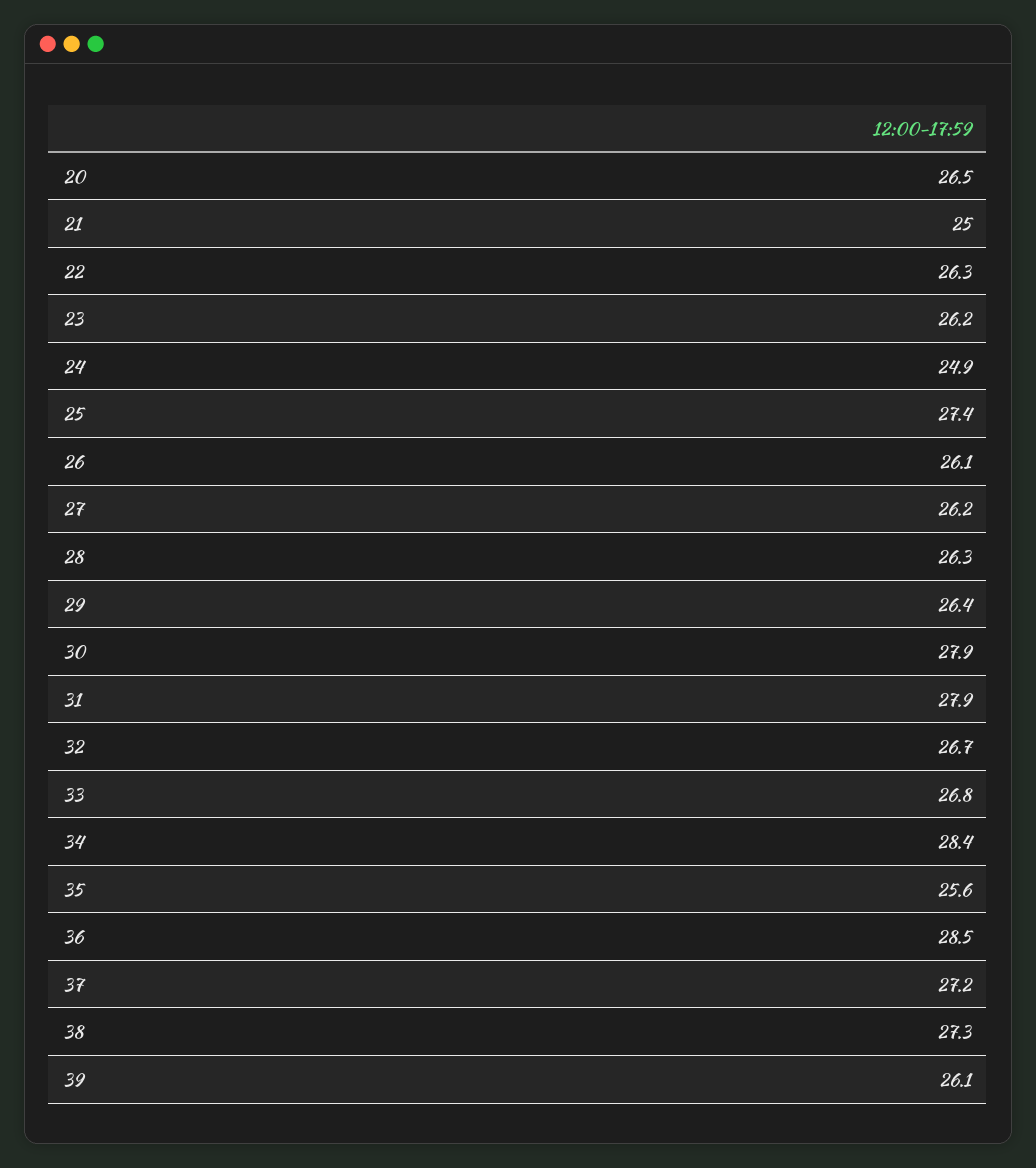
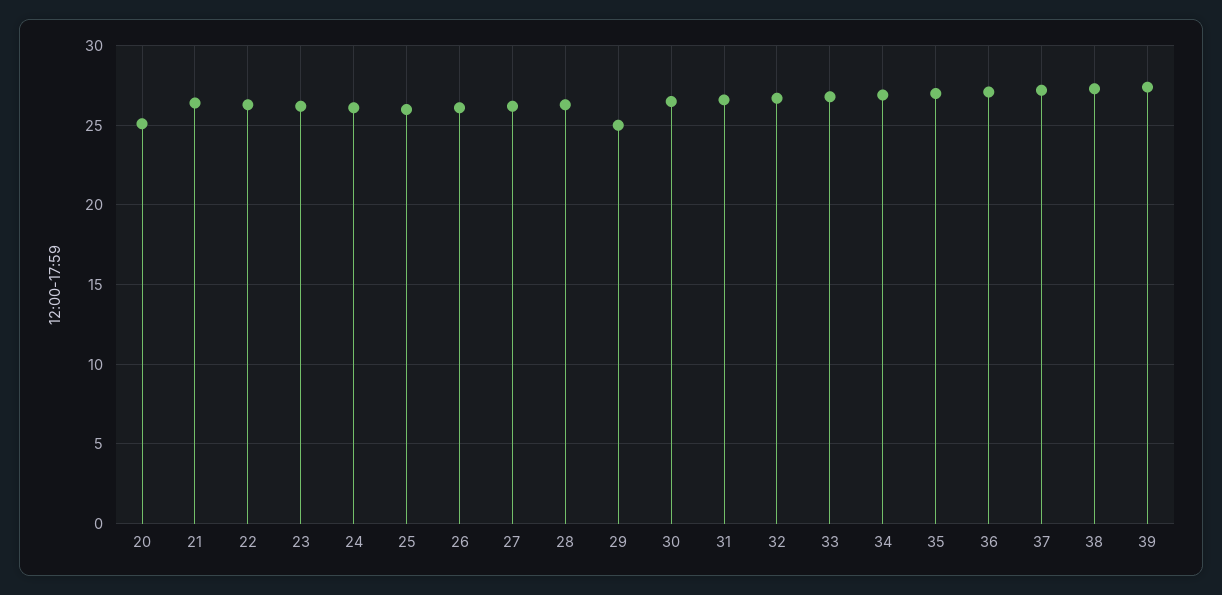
20: 26.5 -> 25
21: 25 -> 26.5
24: 24.9 -> 26
25: 27.4 -> 26
29: 26.4 -> 25
30: 27.9 -> 26.5
31: 27.9 -> 26.5
34: 28.4 -> 27
35: 25.6 -> 27
36: 28.5 -> 27
39: 26.1 -> 27.5

